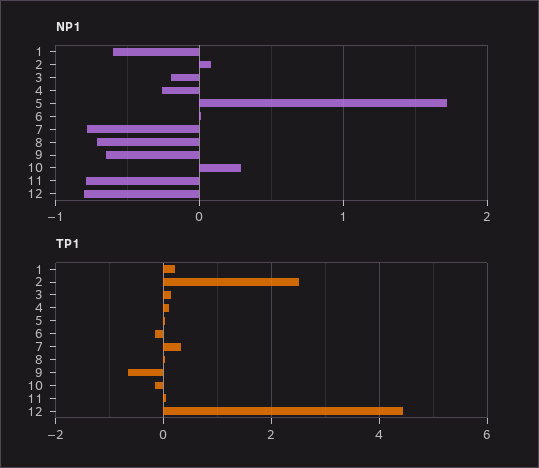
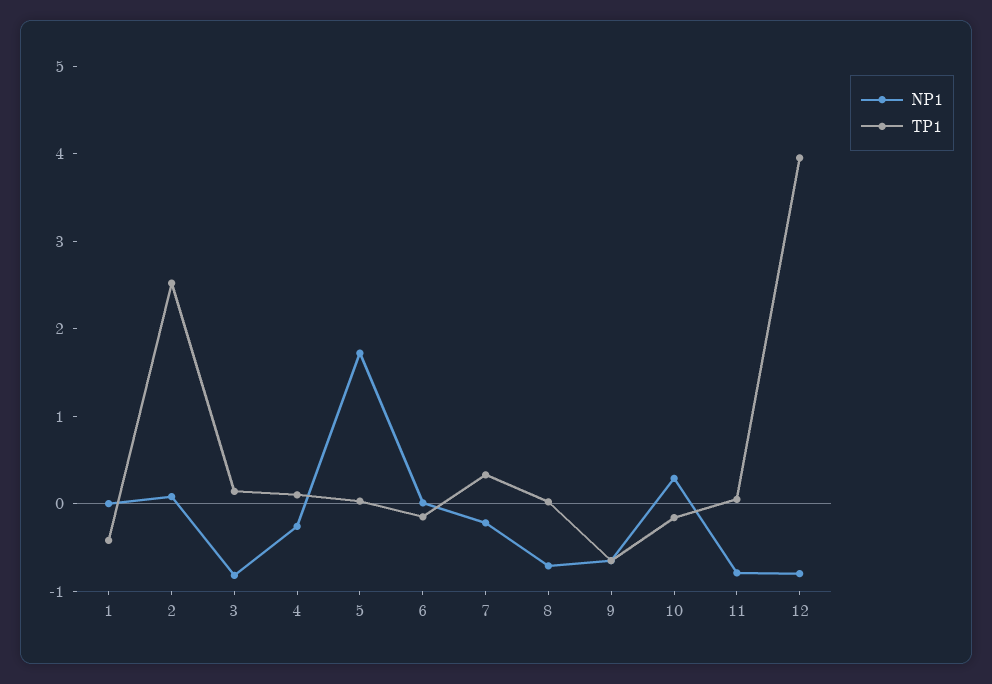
NP1, 1: -0.6 -> 0
NP1, 3: -0.2 -> -0.8
NP1, 7: -0.8 -> -0.2
TP1, 1: 0.2 -> -0.4
TP1, 12: 4.4 -> 4

